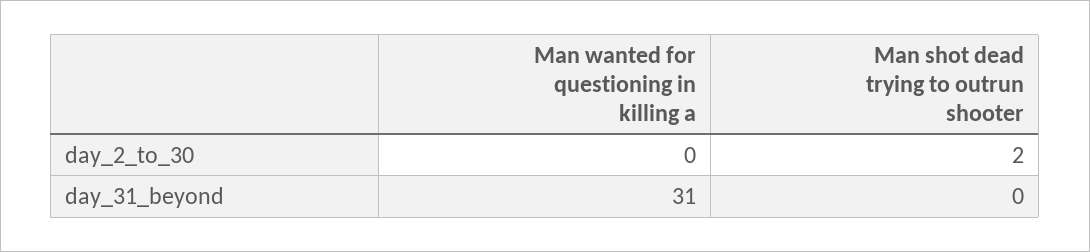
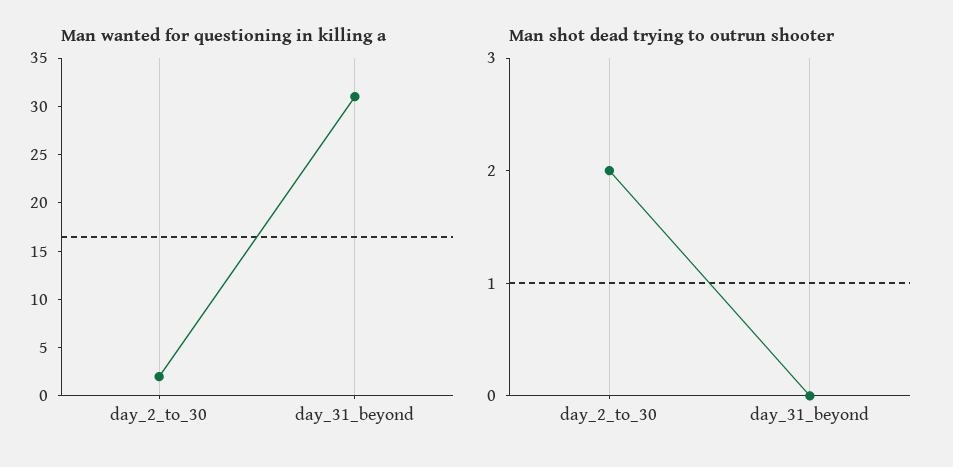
Man wanted for questioning in killing a, day_2_to_30: 0 -> 2

